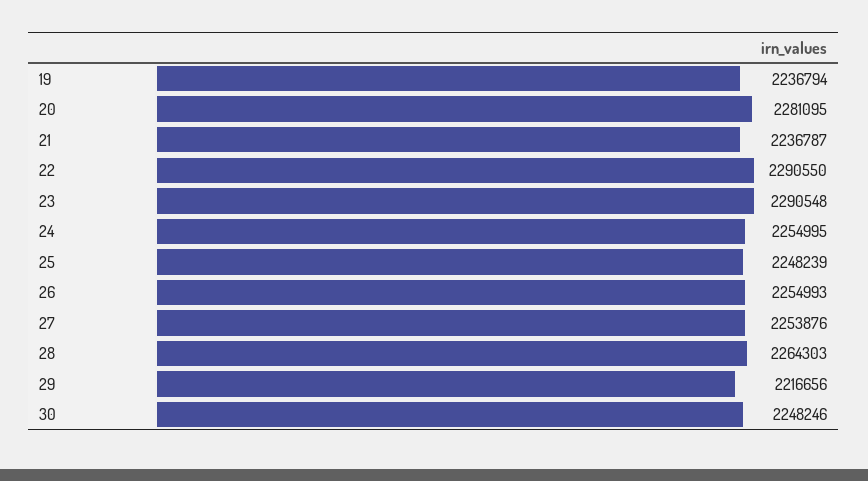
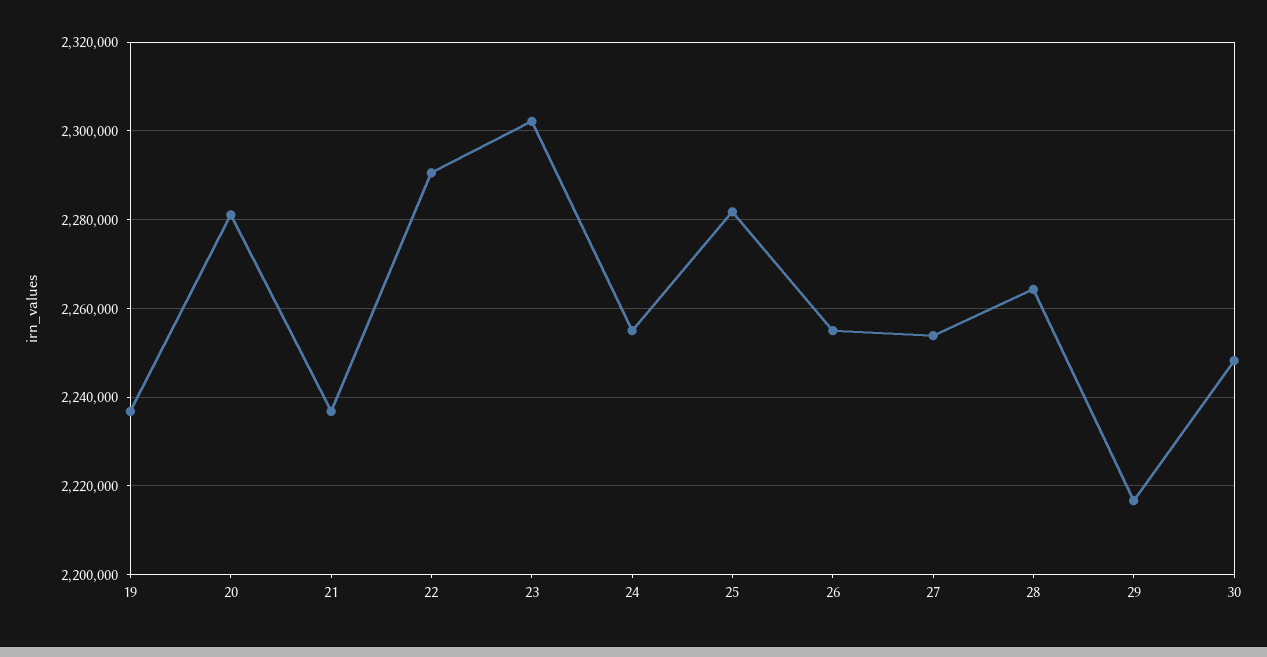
23: 2290548 -> 2302000
25: 2248239 -> 2282000

